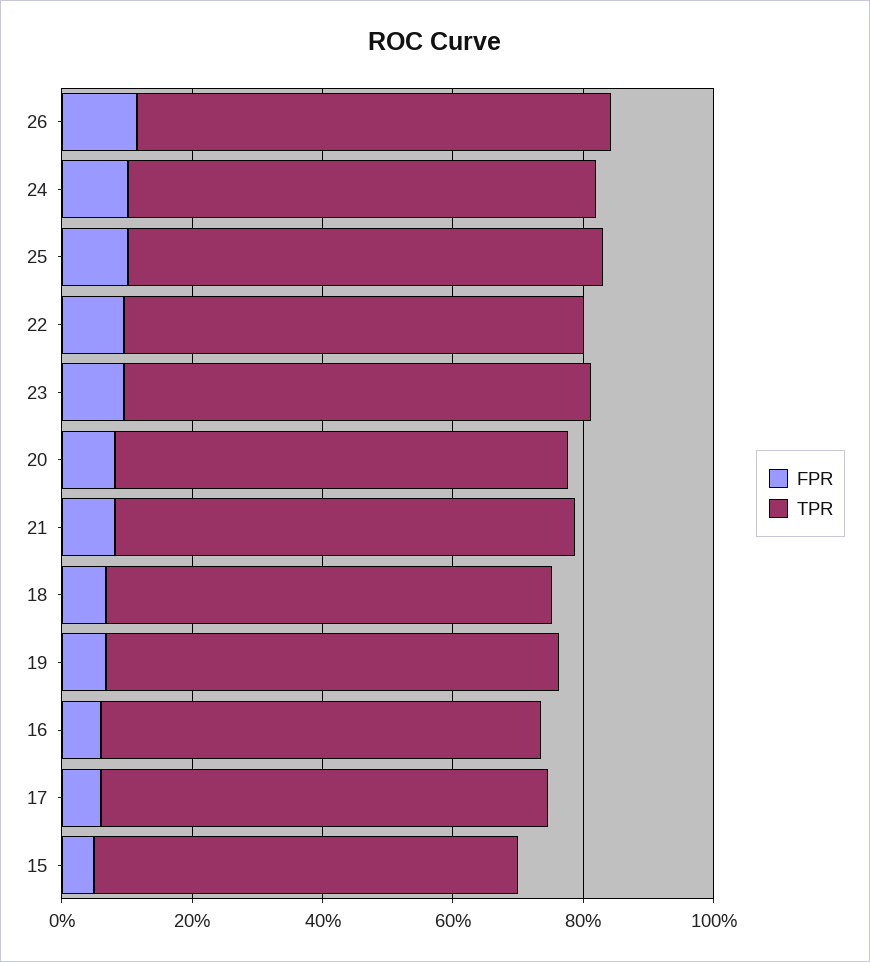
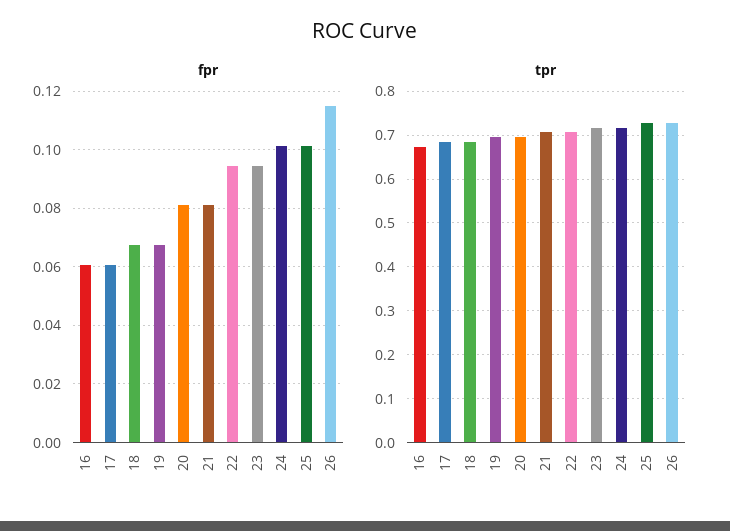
FPR, 15: 0.05 -> none
TPR, 15: 0.65 -> none

